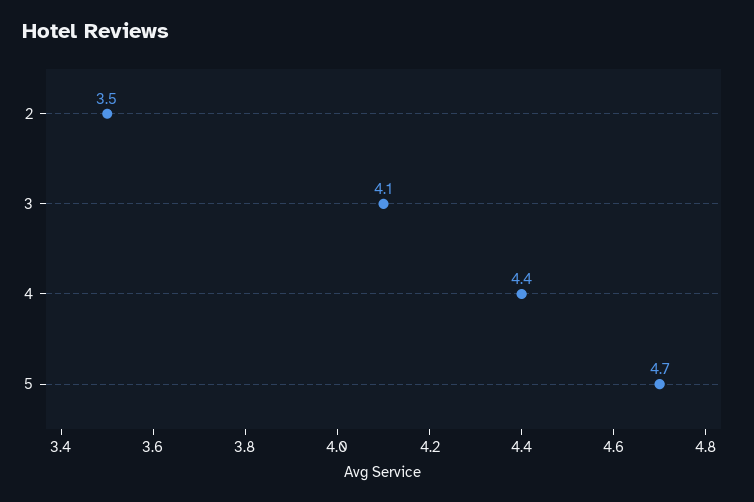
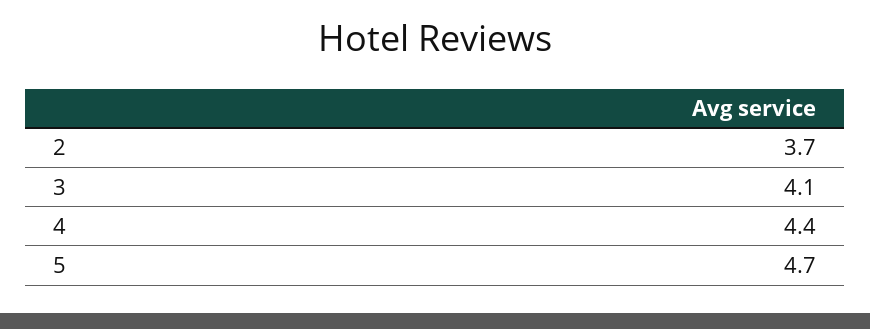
2: 3.5 -> 3.7

